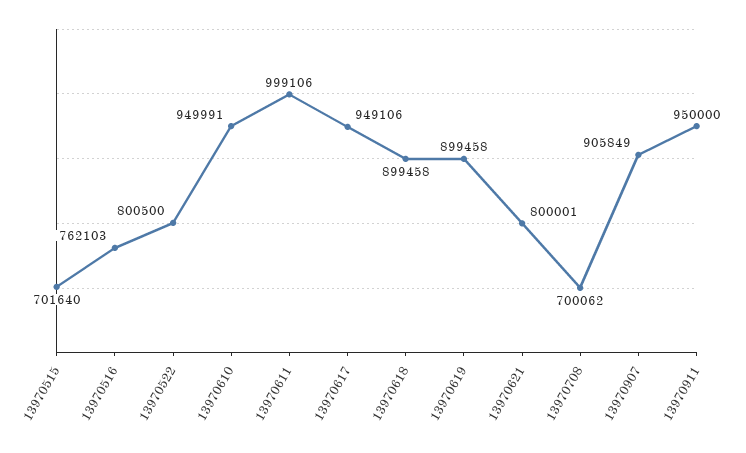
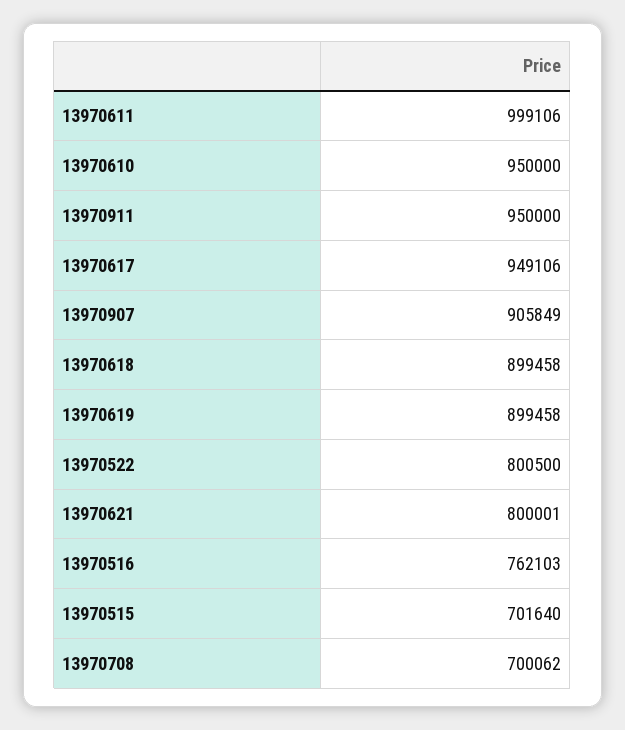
13970610: 949991 -> 950000

